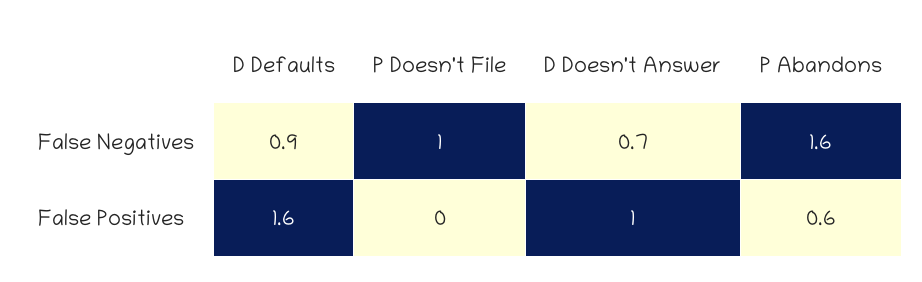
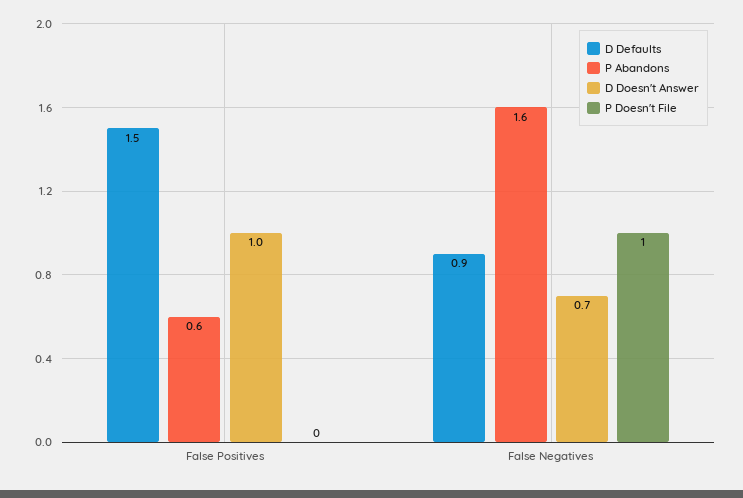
D Defaults, False Positives: 1.6 -> 1.5

